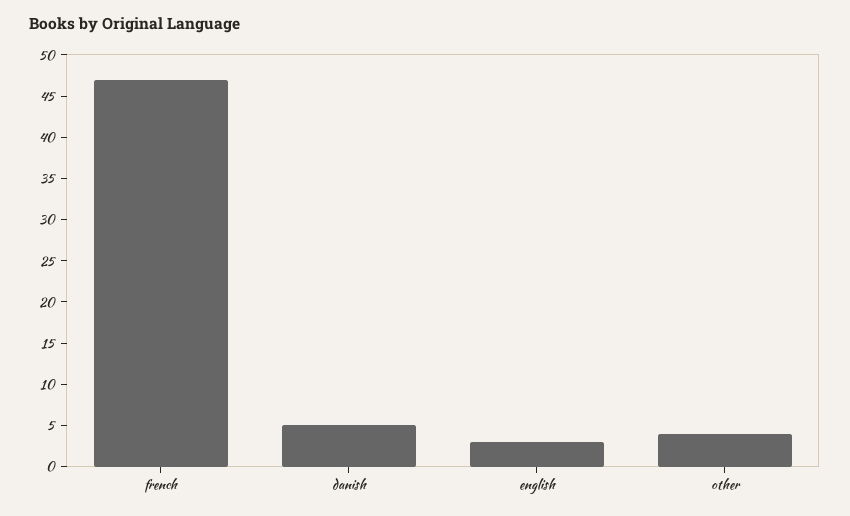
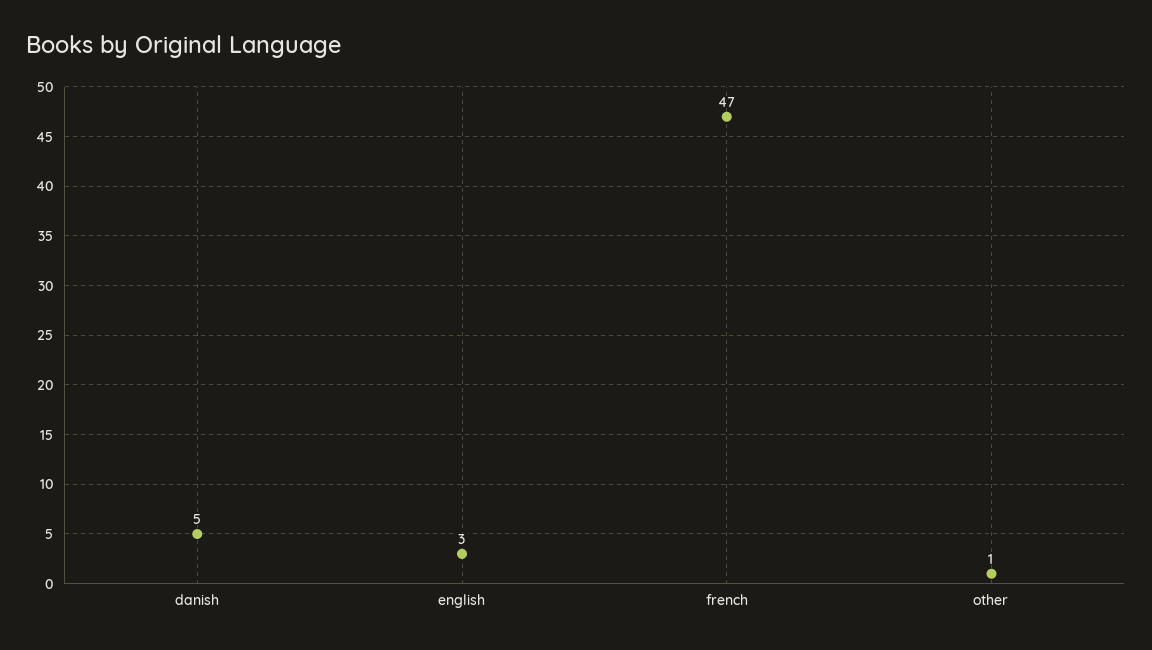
other: 4 -> 1

